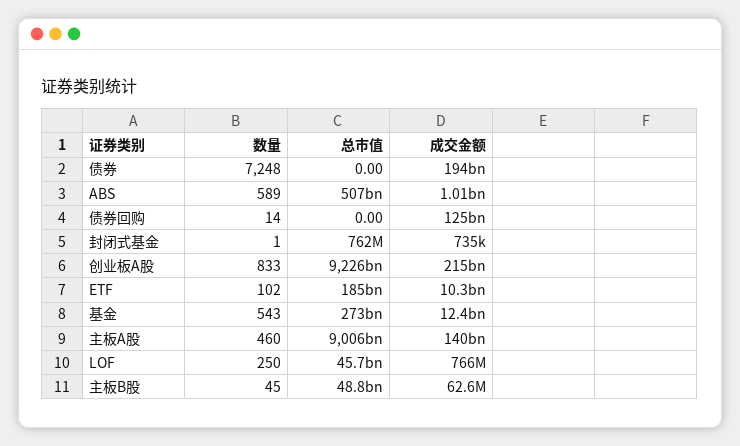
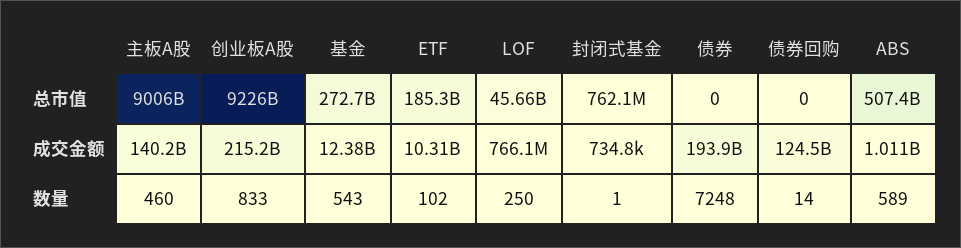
数量, 主板B股: 45 -> none
总市值, 主板B股: 48800000000 -> none
成交金额, 主板B股: 62600000 -> none

